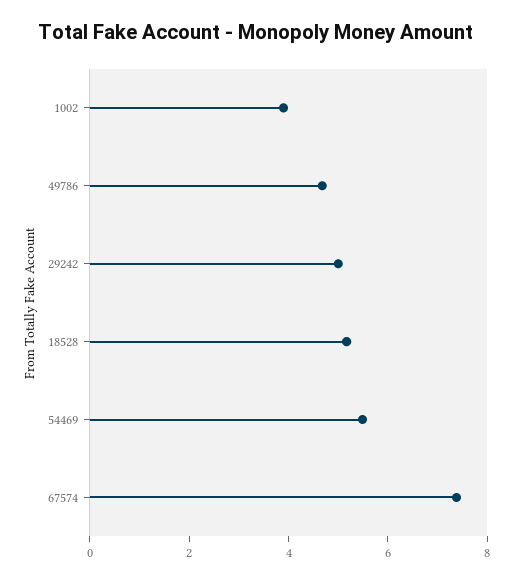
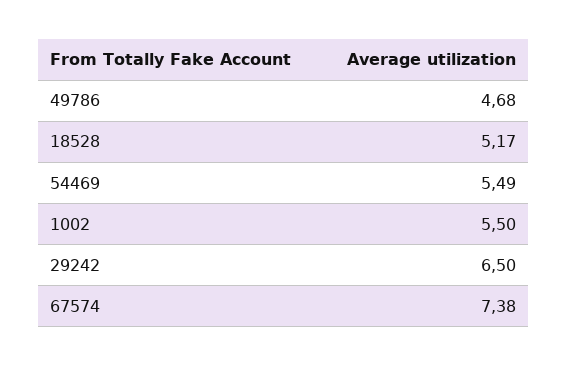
1002: 4 -> 5.5
29242: 5 -> 6.5

